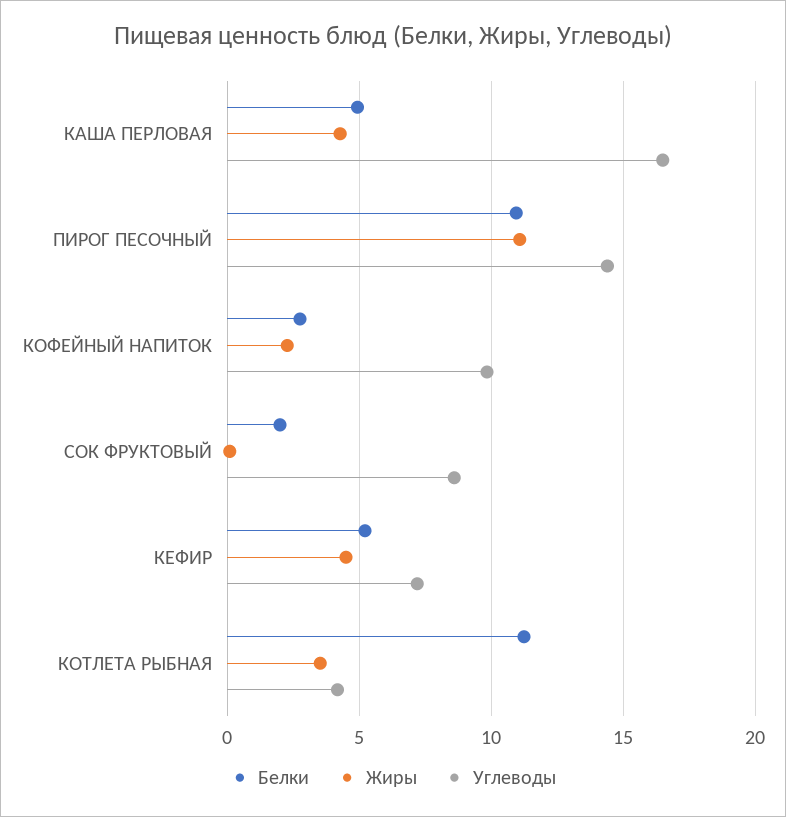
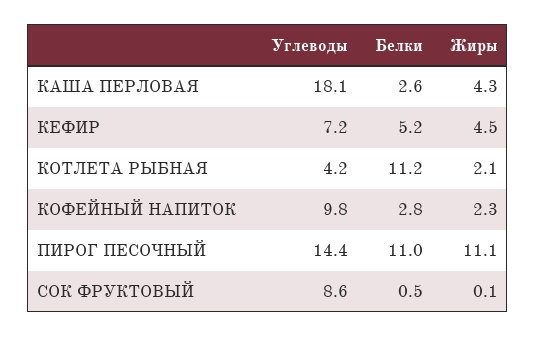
Белки, КАША ПЕРЛОВАЯ: 5 -> 2.6
Углеводы, КАША ПЕРЛОВАЯ: 16.5 -> 18.1
Белки, СОК ФРУКТОВЫЙ: 2 -> 0.5
Жиры, КОТЛЕТА РЫБНАЯ: 3.5 -> 2.1

